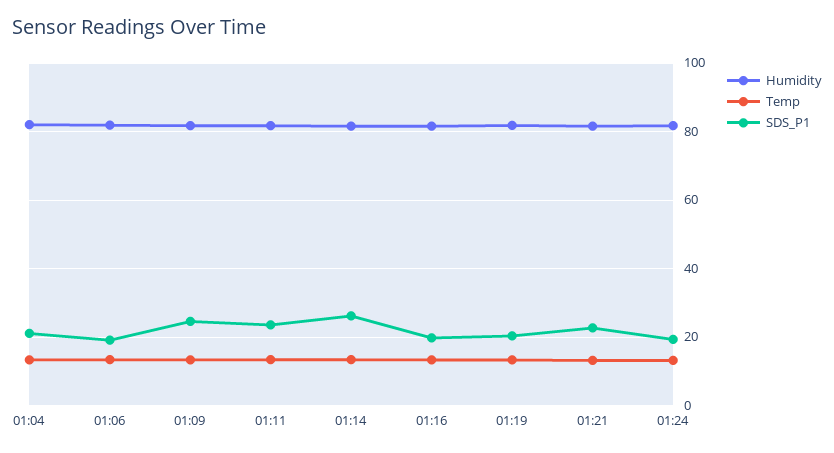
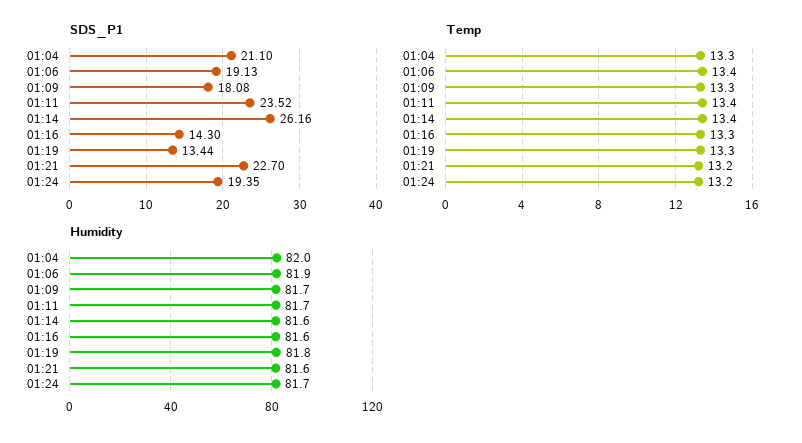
SDS_P1, 01:09: 24 -> 18.08
SDS_P1, 01:16: 20 -> 14.3
SDS_P1, 01:19: 20 -> 13.44

